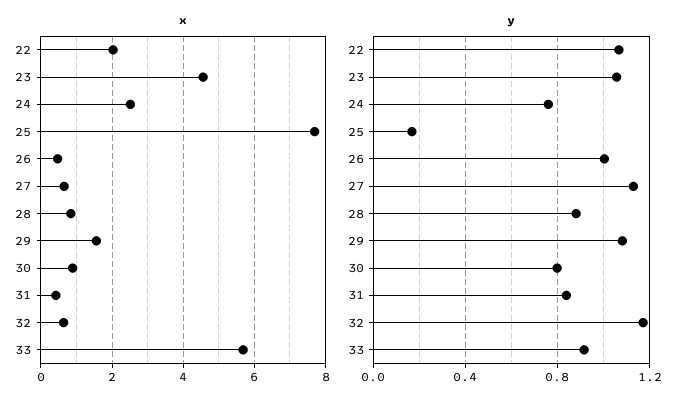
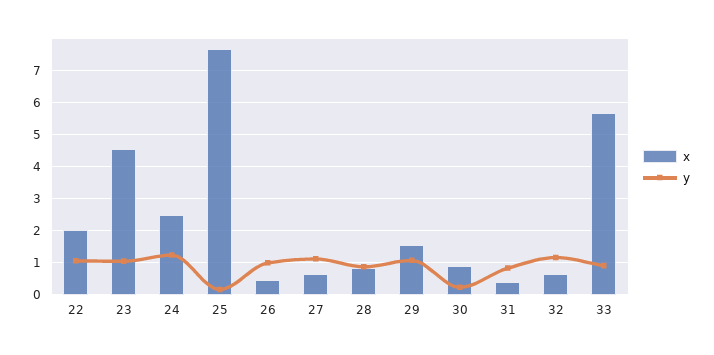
y, 24: 0.75 -> 1.2
y, 30: 0.8 -> 0.2

